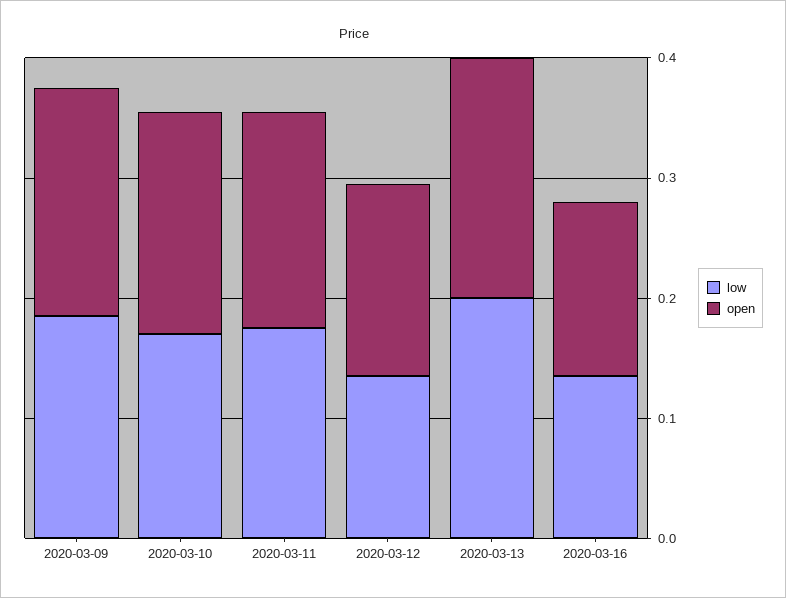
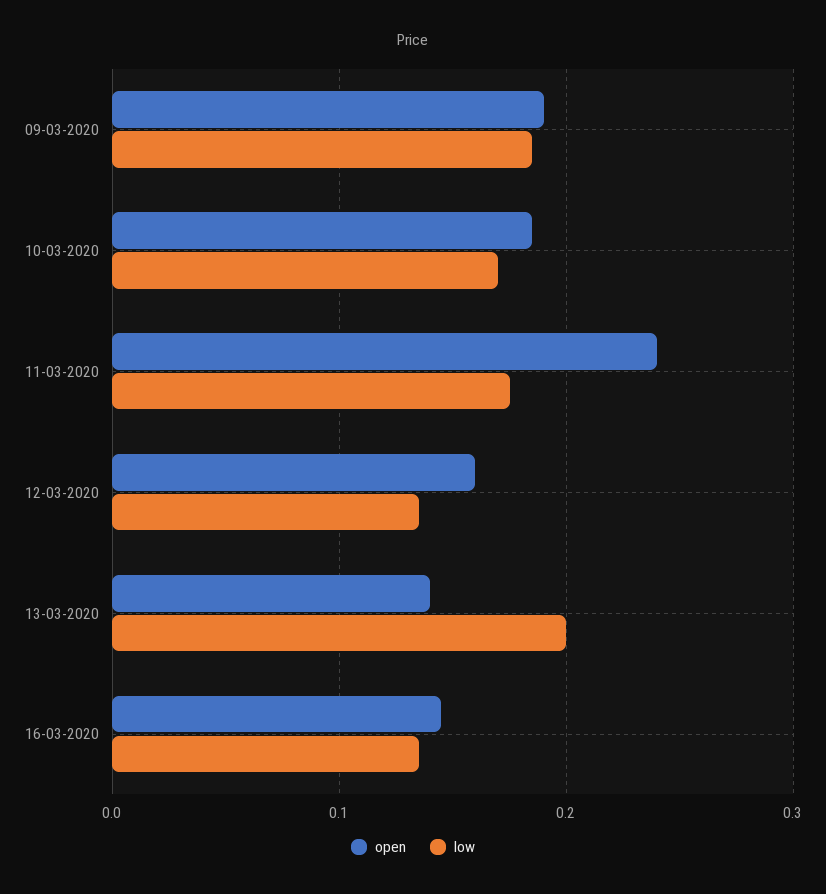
open, 2020-03-11: 0.18 -> 0.24
open, 2020-03-13: 0.2 -> 0.14

